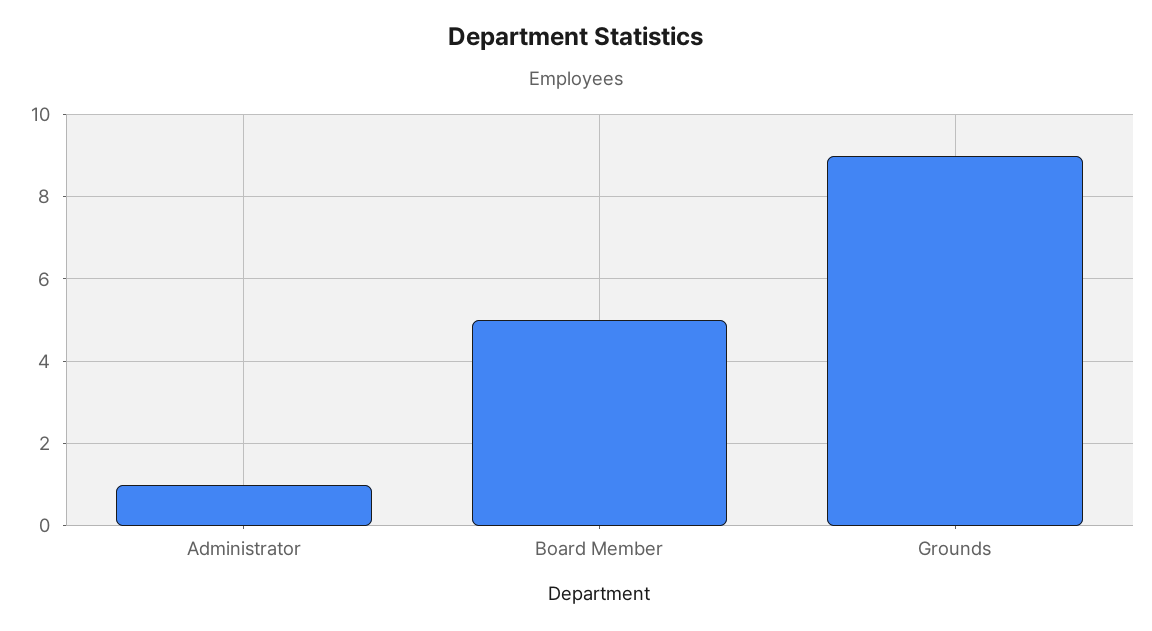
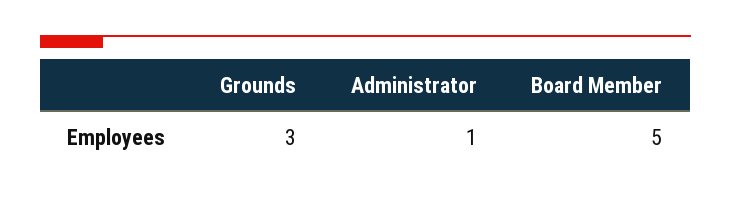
Grounds: 9 -> 3

